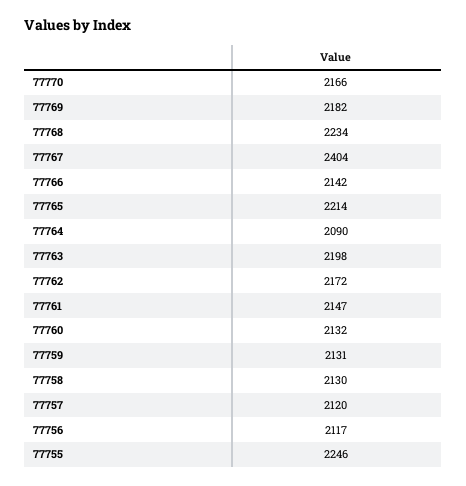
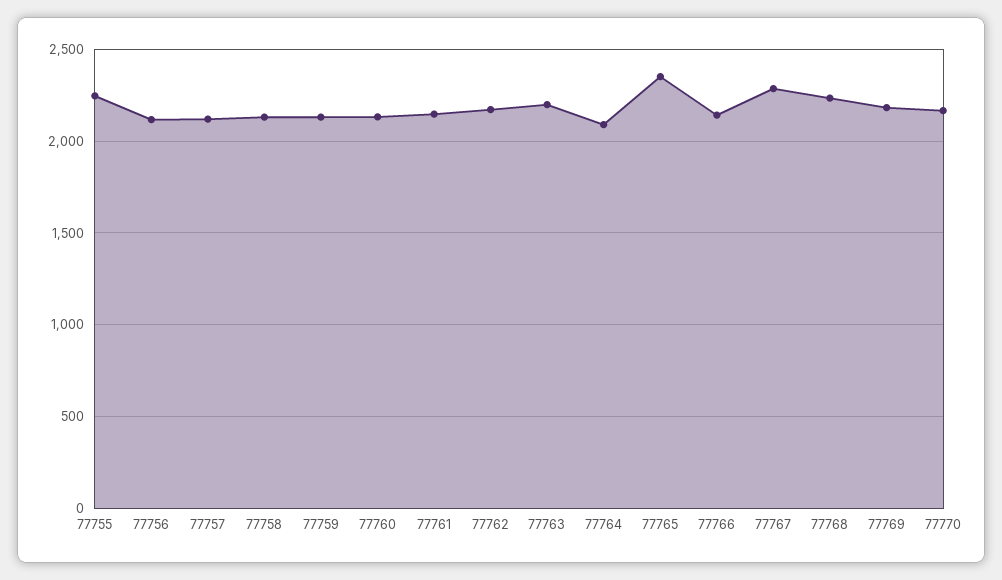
77767: 2404 -> 2300
77765: 2214 -> 2350

